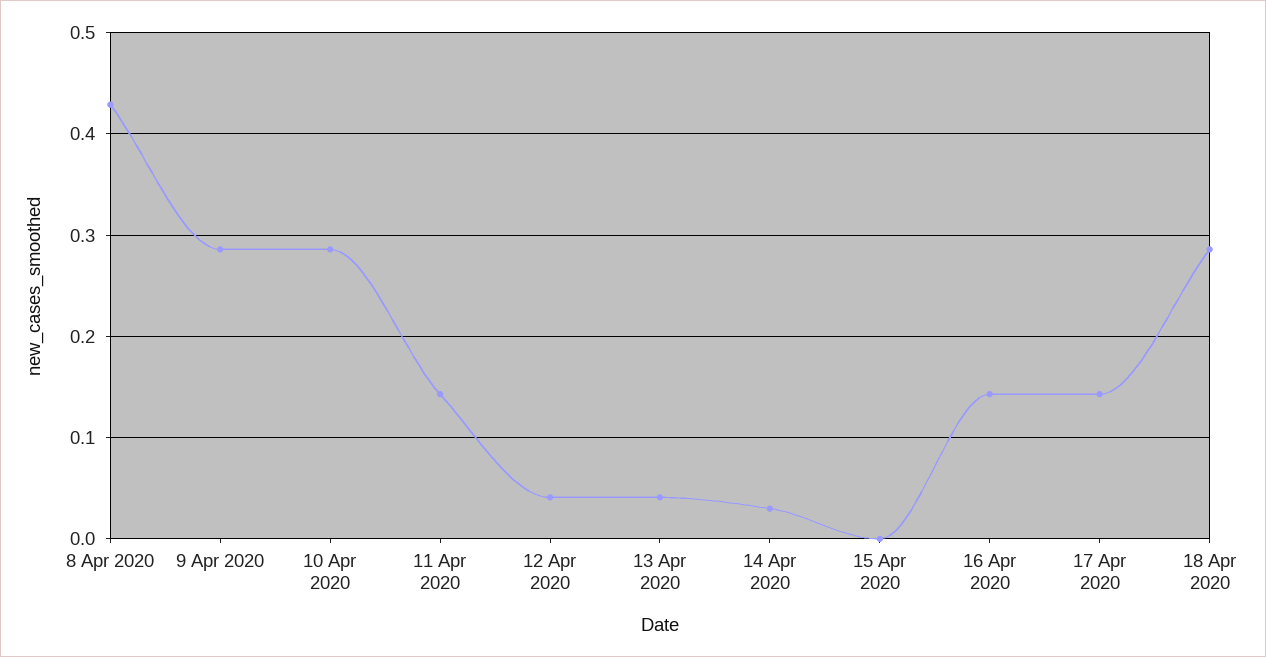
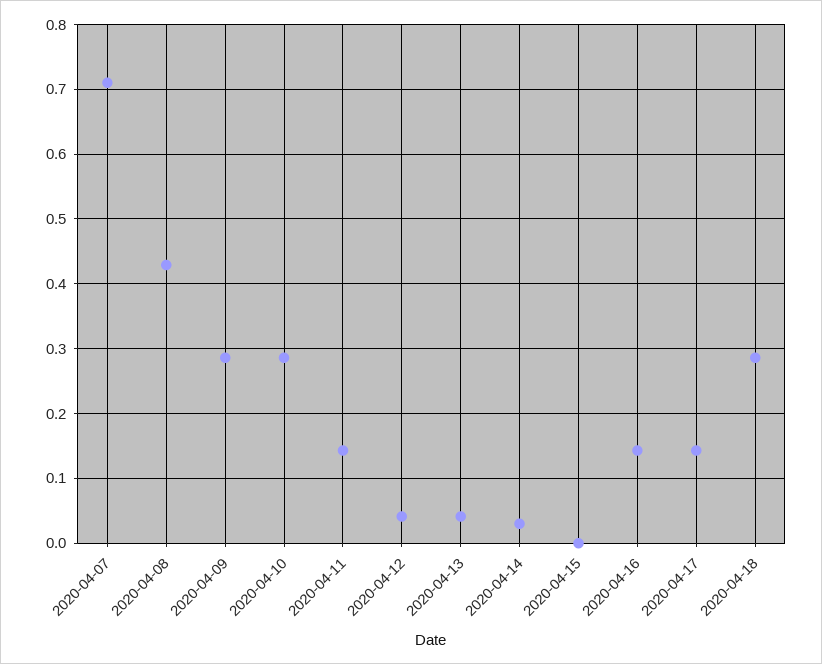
2020-04-07: none -> 0.71

